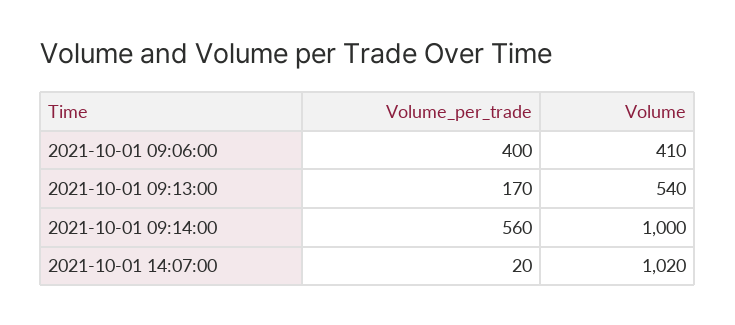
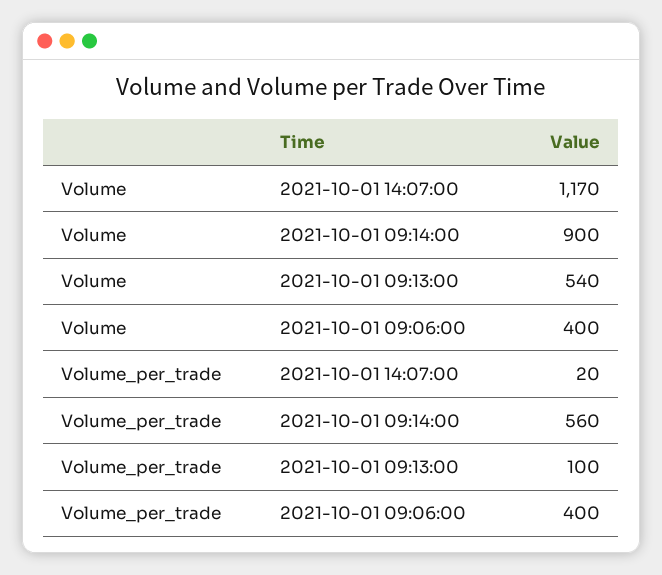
Volume, 2021-10-01 09:06:00: 410 -> 400
Volume_per_trade, 2021-10-01 09:13:00: 170 -> 100
Volume, 2021-10-01 09:14:00: 1000 -> 900
Volume, 2021-10-01 14:07:00: 1020 -> 1170

